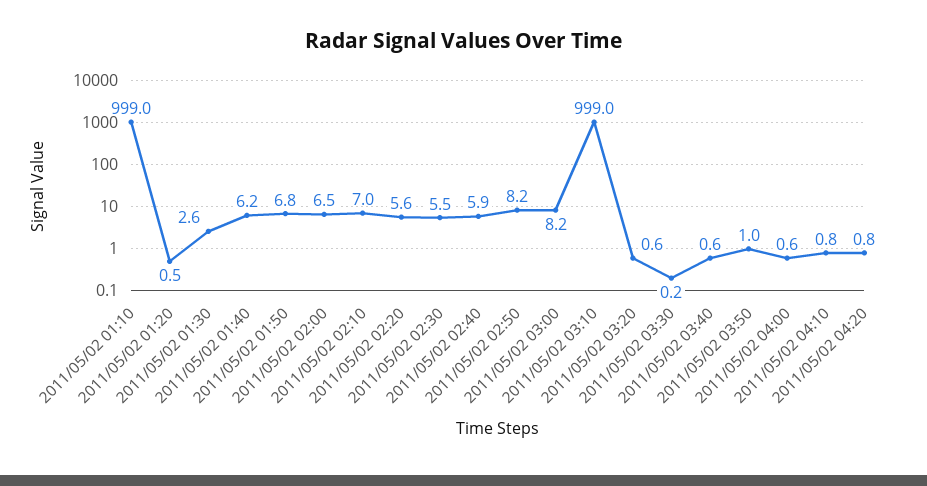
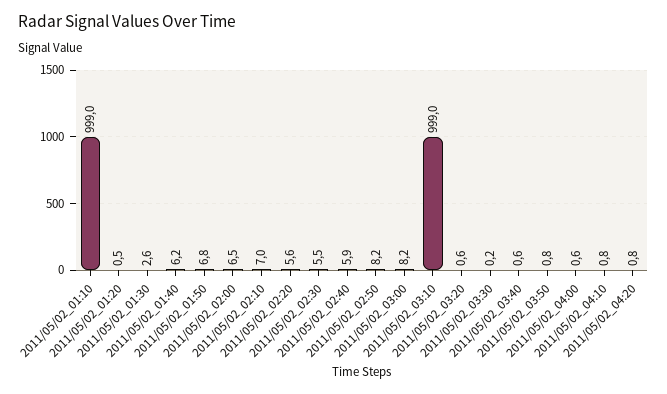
2011/05/02 03:50: 1 -> 0.8

